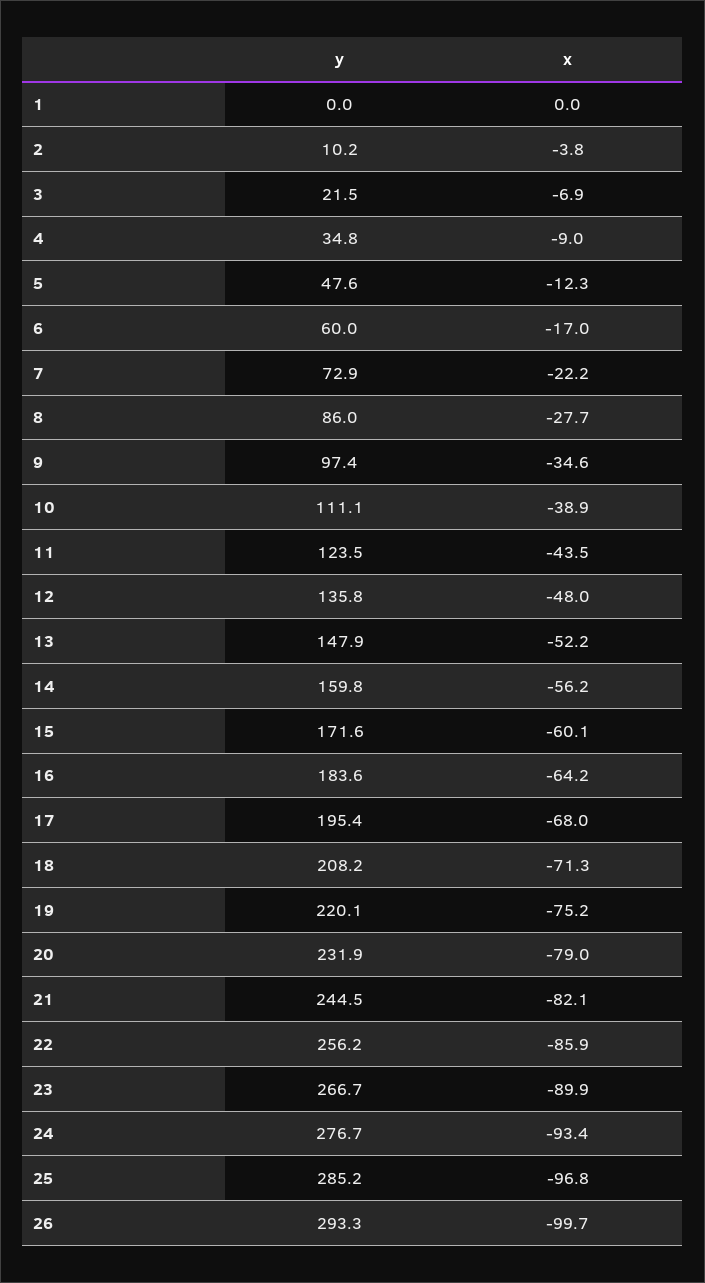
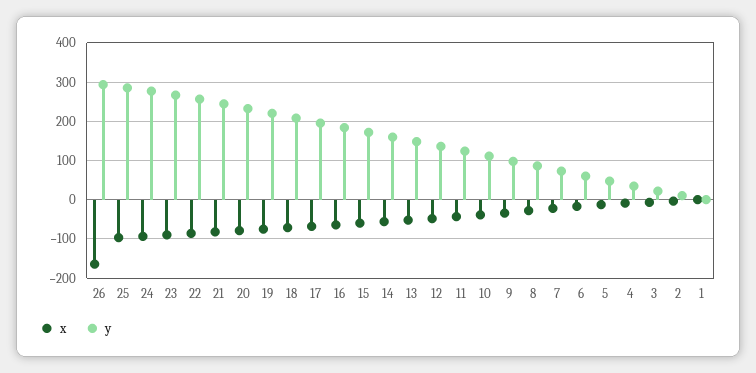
x, 26: -99.7 -> -160

